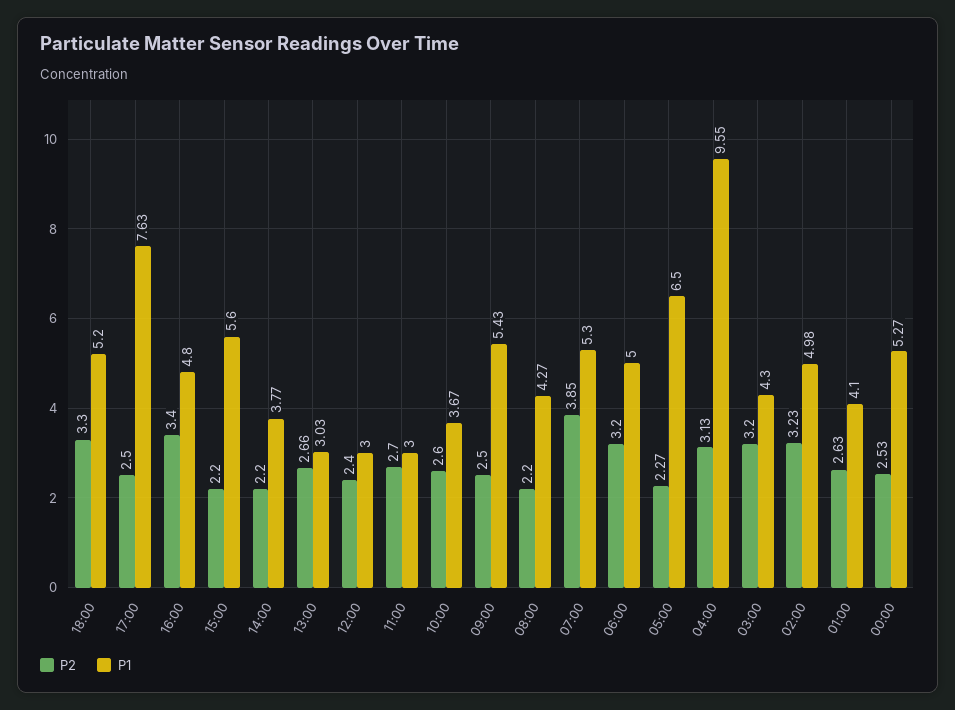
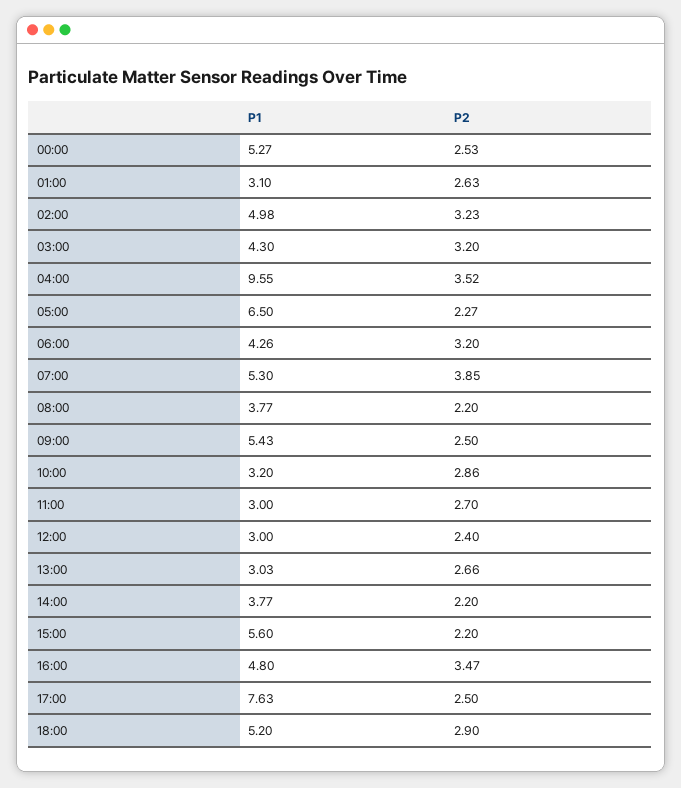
P2, 18:00: 3.3 -> 2.9
P2, 16:00: 3.4 -> 3.47
P2, 10:00: 2.6 -> 2.86
P1, 10:00: 3.67 -> 3.2
P1, 08:00: 4.27 -> 3.77
P1, 06:00: 5 -> 4.26
P2, 04:00: 3.13 -> 3.52
P1, 01:00: 4.1 -> 3.1

